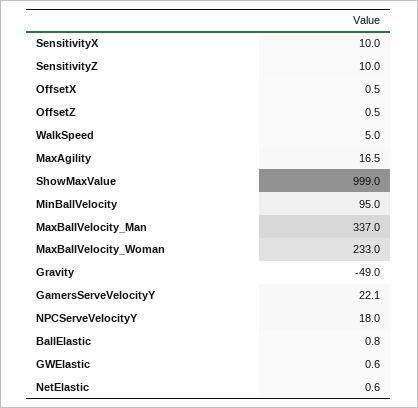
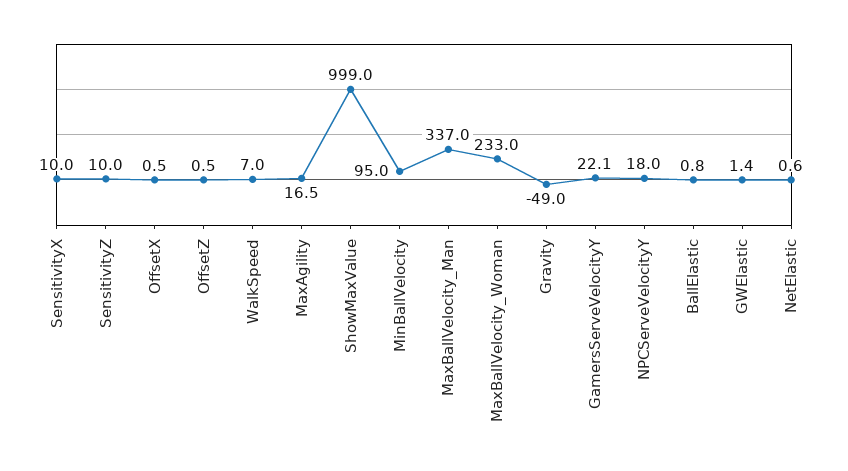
WalkSpeed: 5 -> 7
GWElastic: 0.6 -> 1.4

